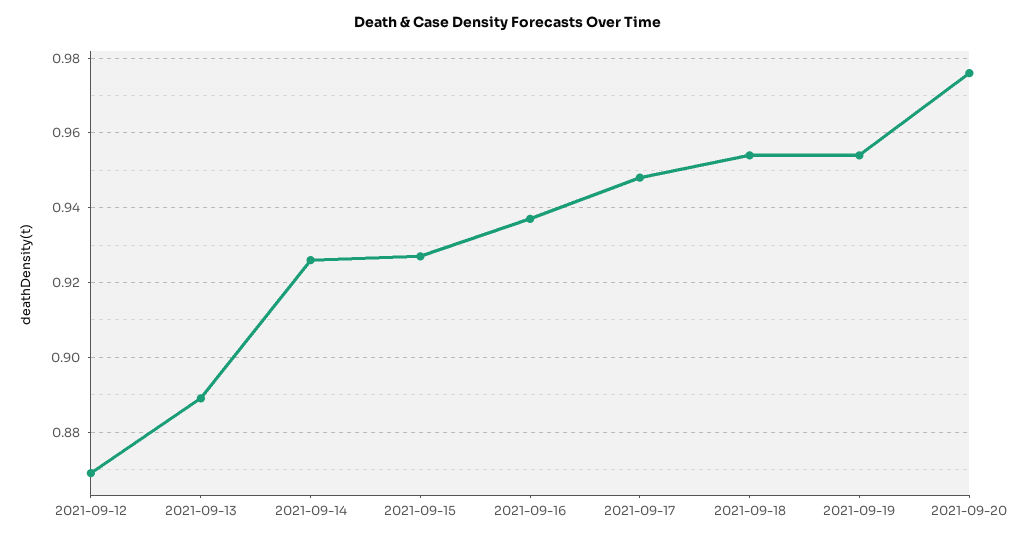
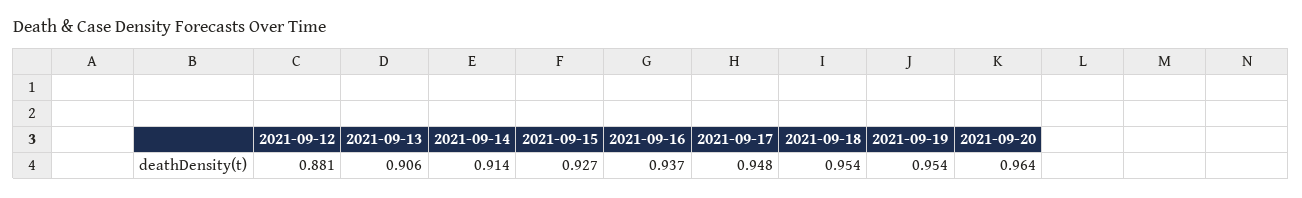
2021-09-12: 0.87 -> 0.881
2021-09-13: 0.89 -> 0.906
2021-09-14: 0.925 -> 0.914
2021-09-20: 0.975 -> 0.964

